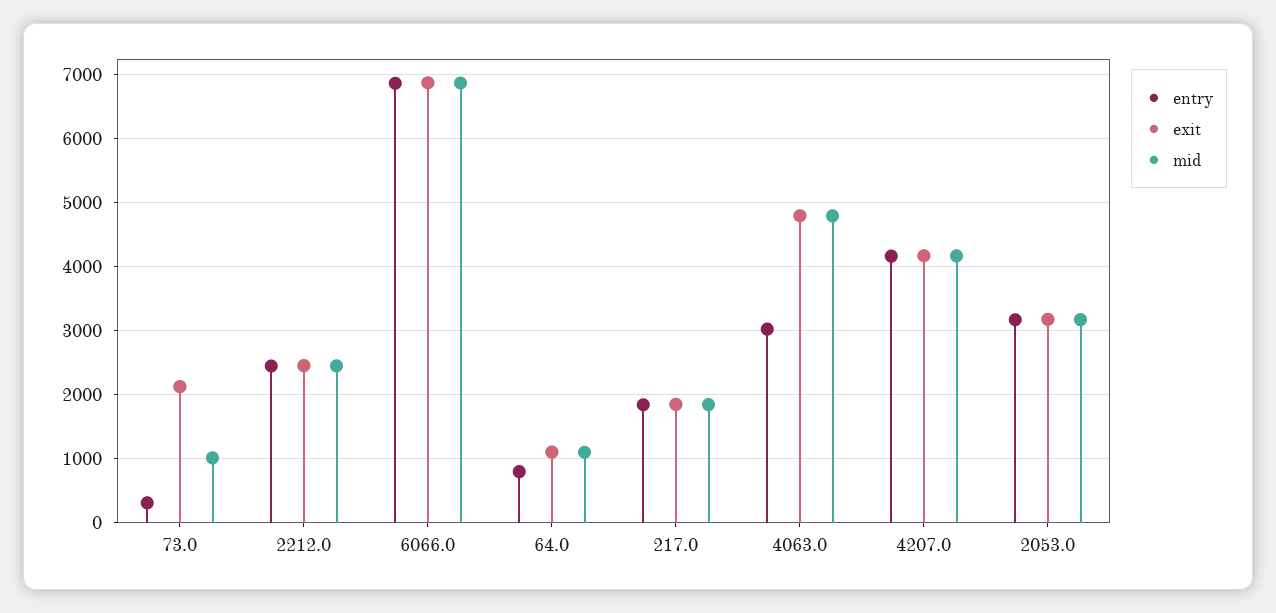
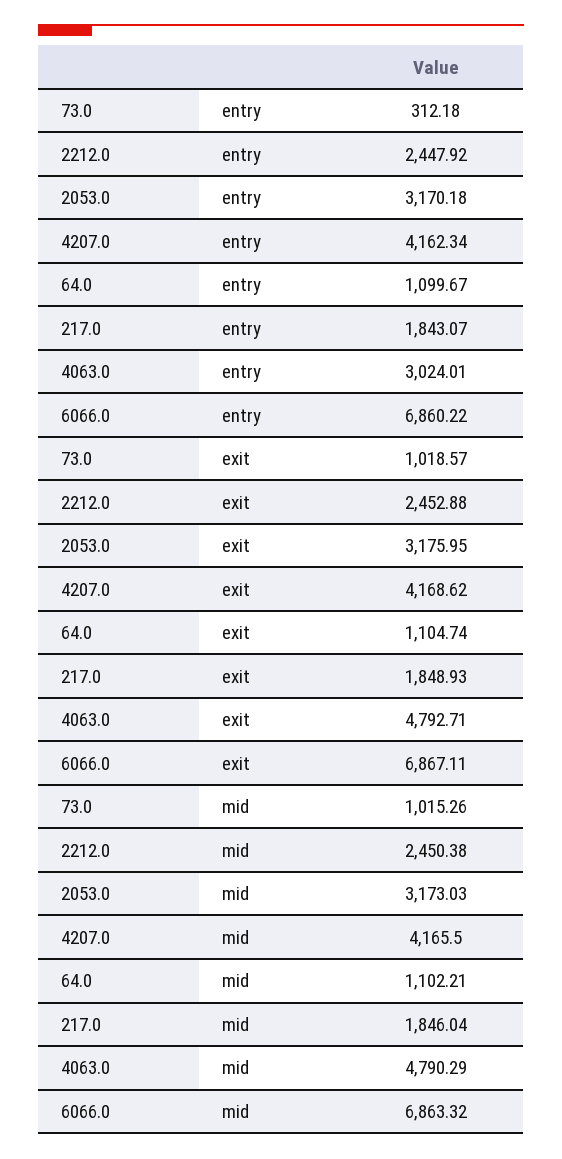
exit, 73.0: 2100 -> 1018.57
entry, 64.0: 800 -> 1099.67

